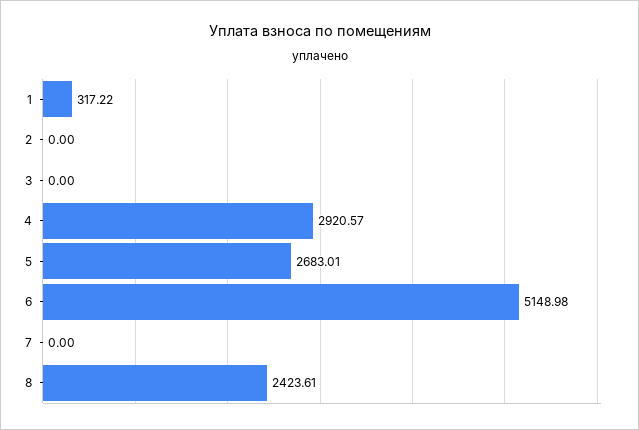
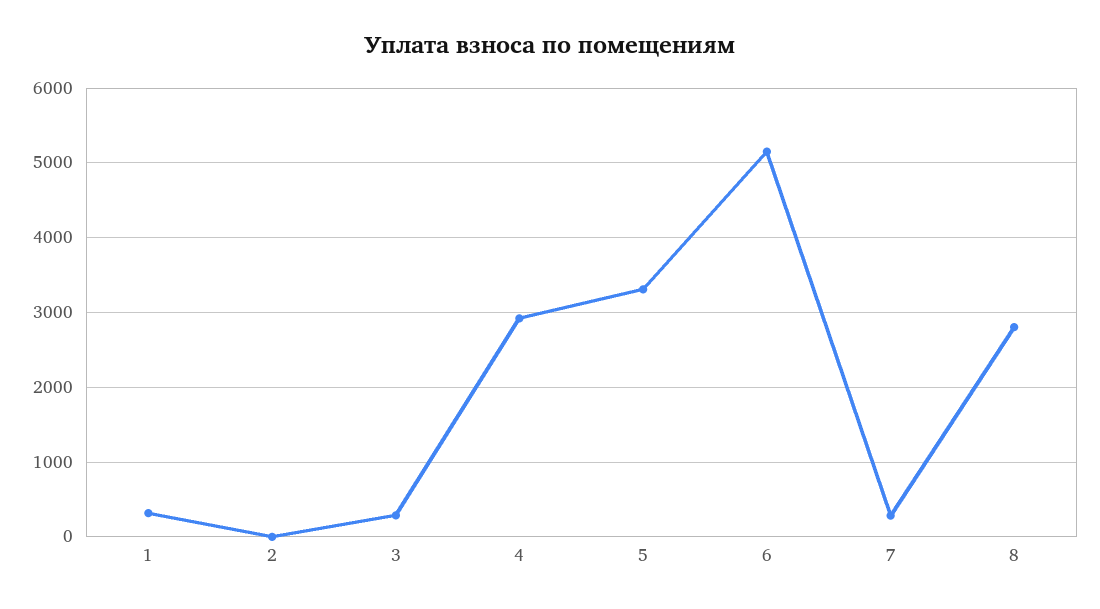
3: 0 -> 300
5: 2683.01 -> 3300
7: 0 -> 300
8: 2423.61 -> 2800

